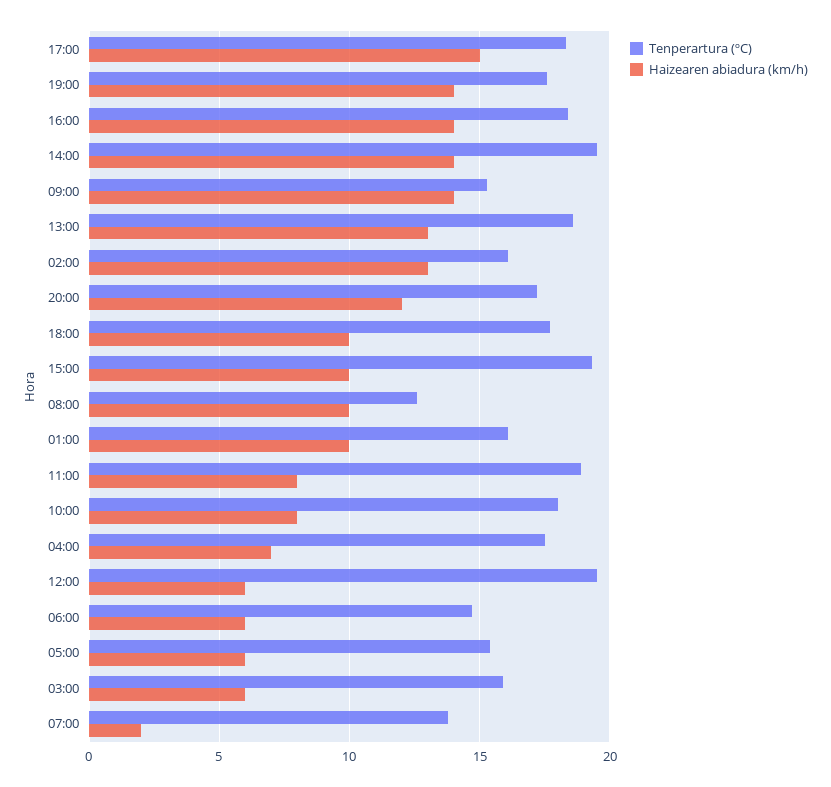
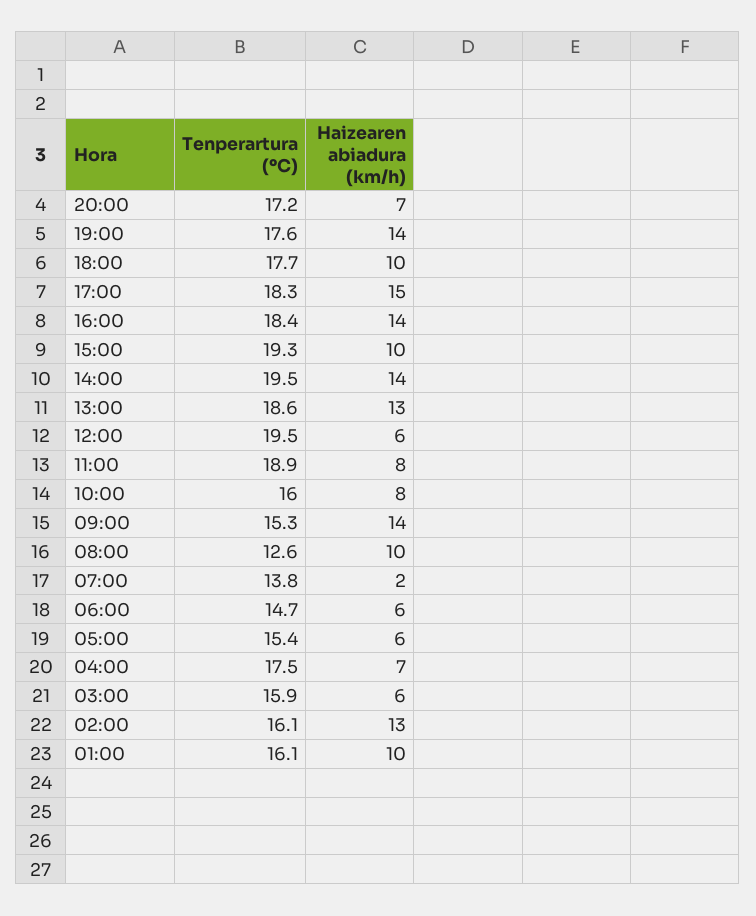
Haizearen abiadura (km/h), 20:00: 12 -> 7
Tenperartura (ºC), 10:00: 18 -> 16

